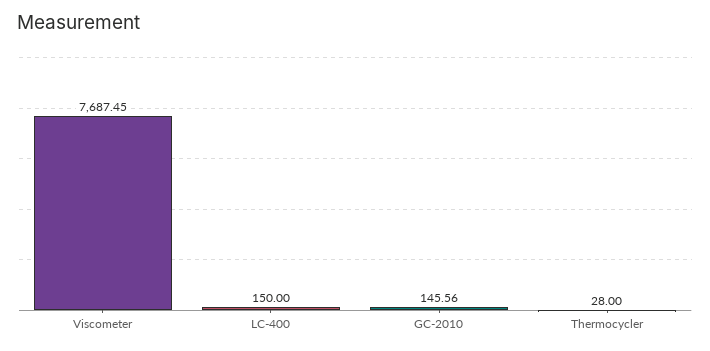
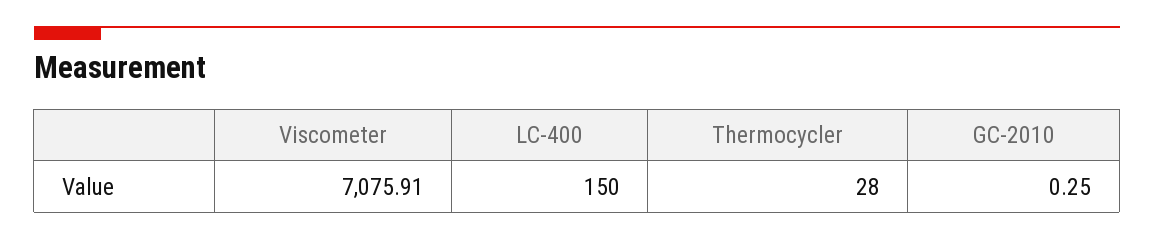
Viscometer: 7687.45 -> 7075.91
GC-2010: 145.56 -> 0.25

